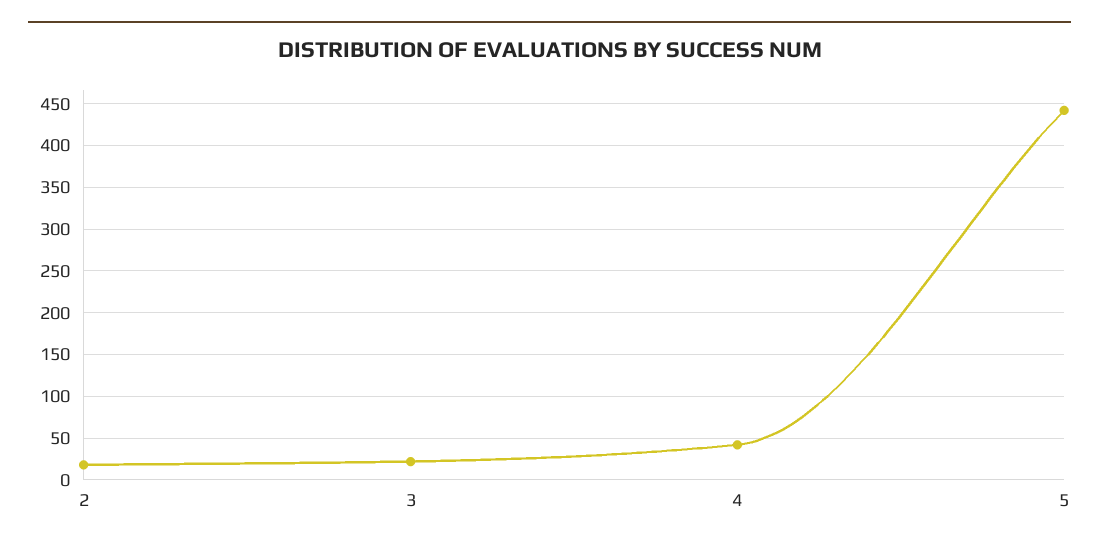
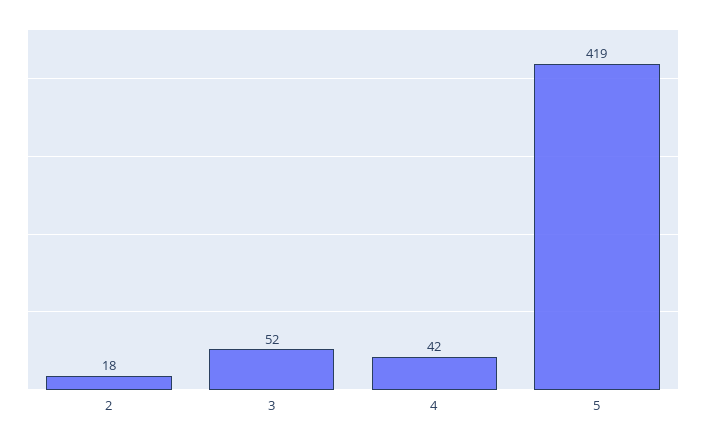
3: 20 -> 52
5: 440 -> 419

